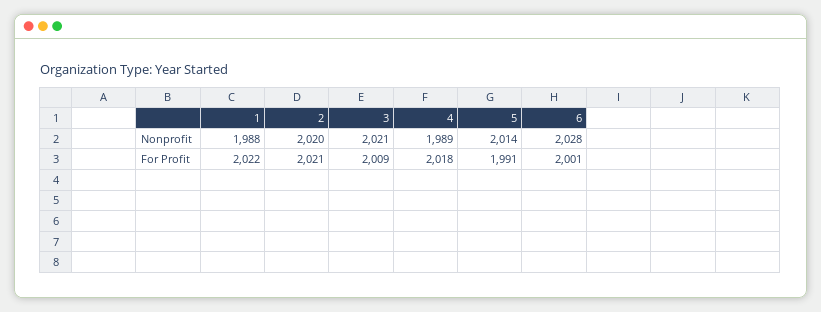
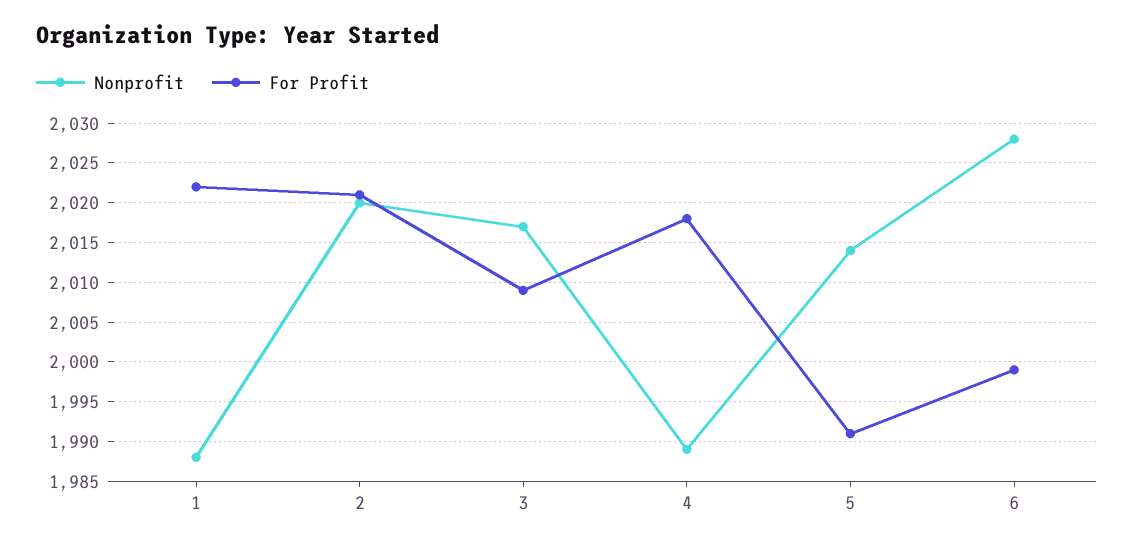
Nonprofit, 3: 2021 -> 2017
For Profit, 6: 2001 -> 1999

